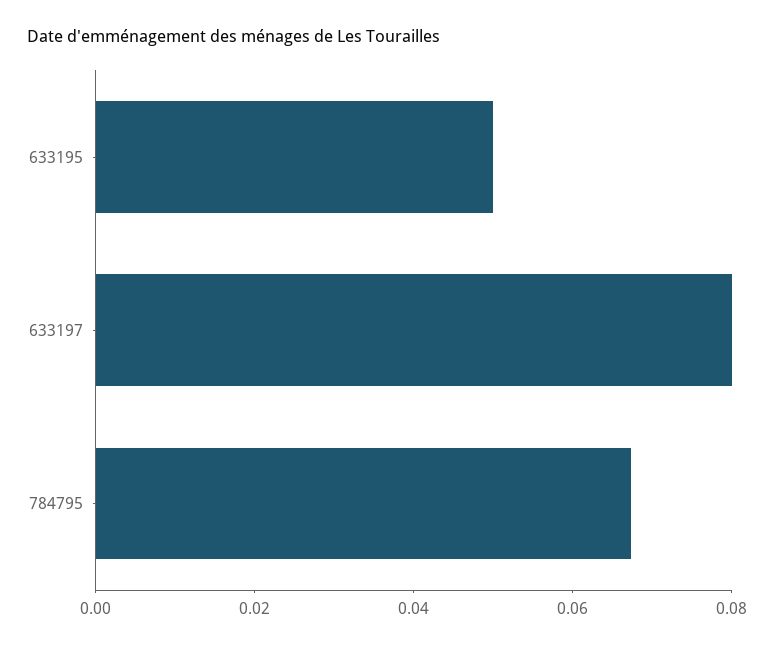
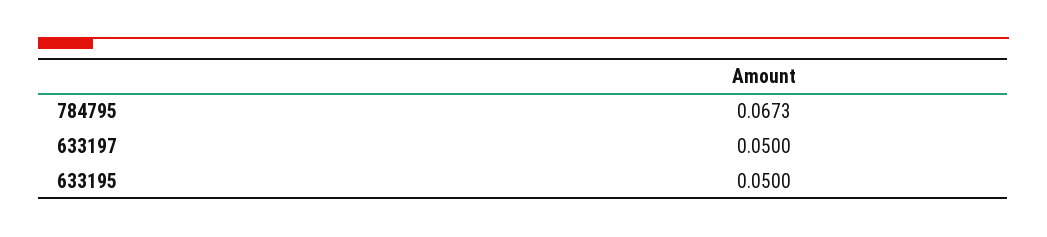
633197: 0.08 -> 0.05

